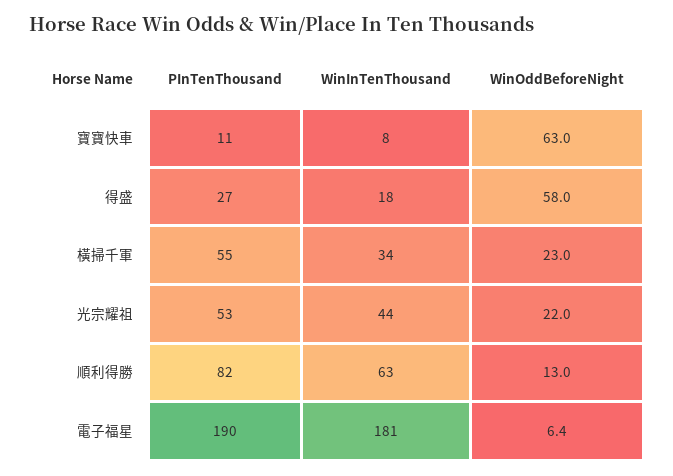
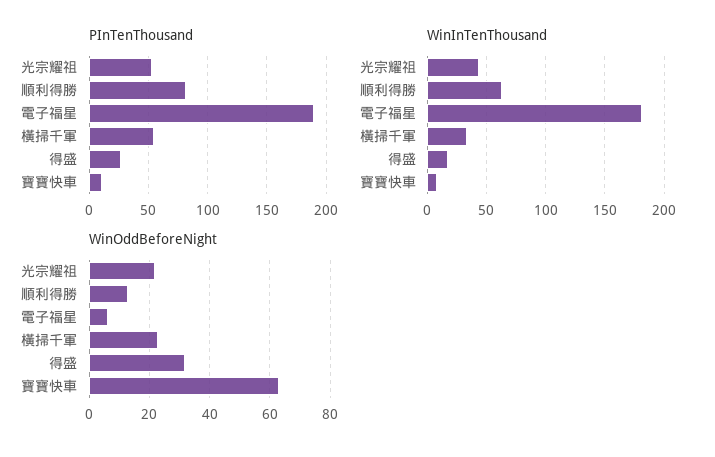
WinOddBeforeNight, 得盛: 58 -> 32

